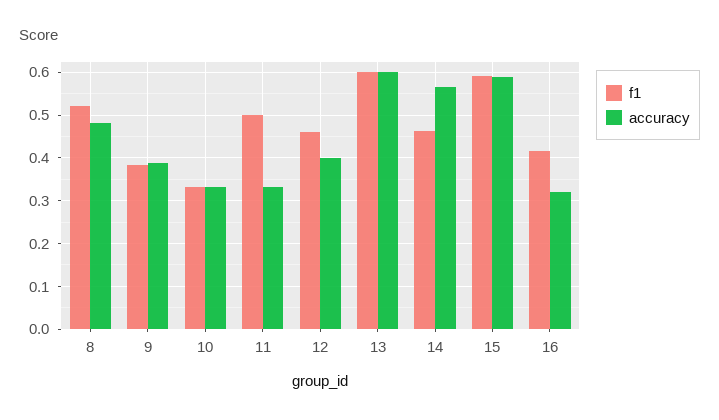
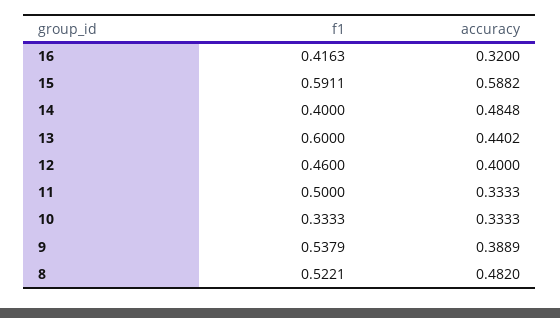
f1, 9: 0.38 -> 0.5379
accuracy, 13: 0.6 -> 0.4402
f1, 14: 0.46 -> 0.4
accuracy, 14: 0.56 -> 0.4848

